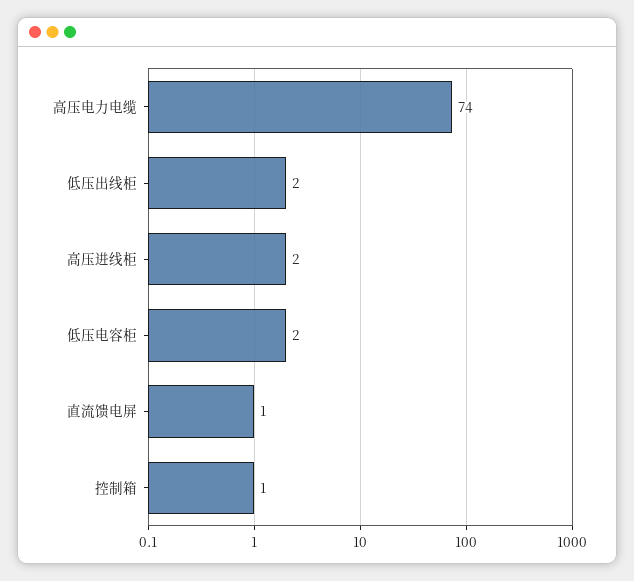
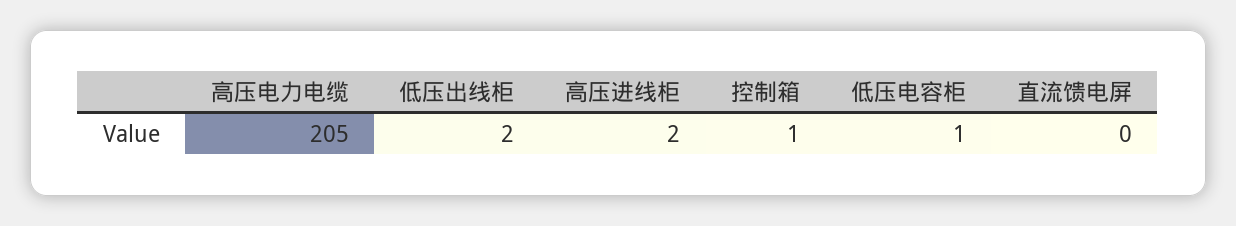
高压电力电缆: 74 -> 205
低压电容柜: 2 -> 1
直流馈电屏: 1 -> 0

